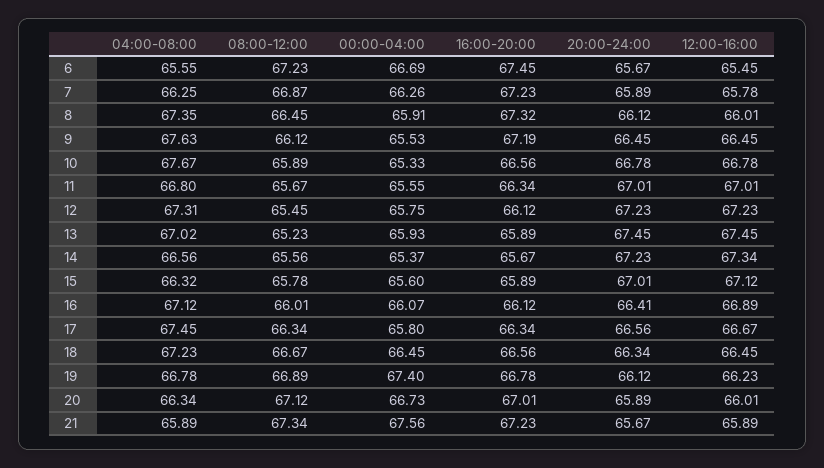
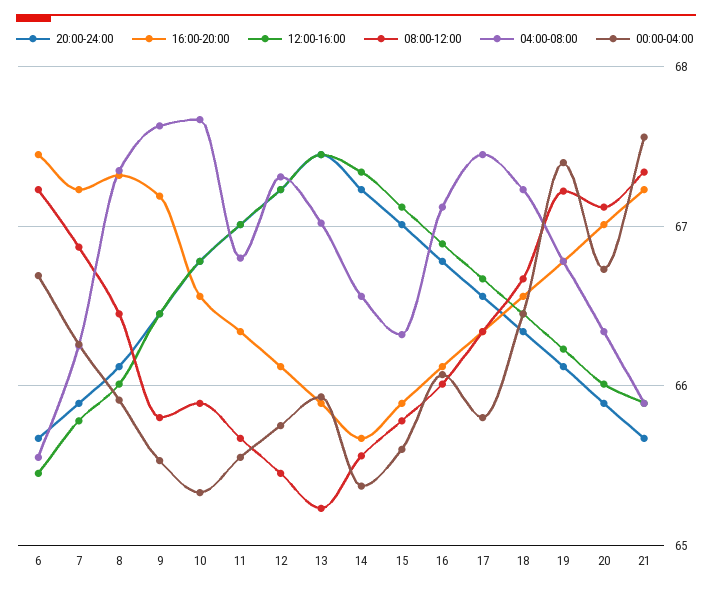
08:00-12:00, 9: 66.12 -> 65.8
20:00-24:00, 16: 66.41 -> 66.8
08:00-12:00, 19: 66.89 -> 67.2

